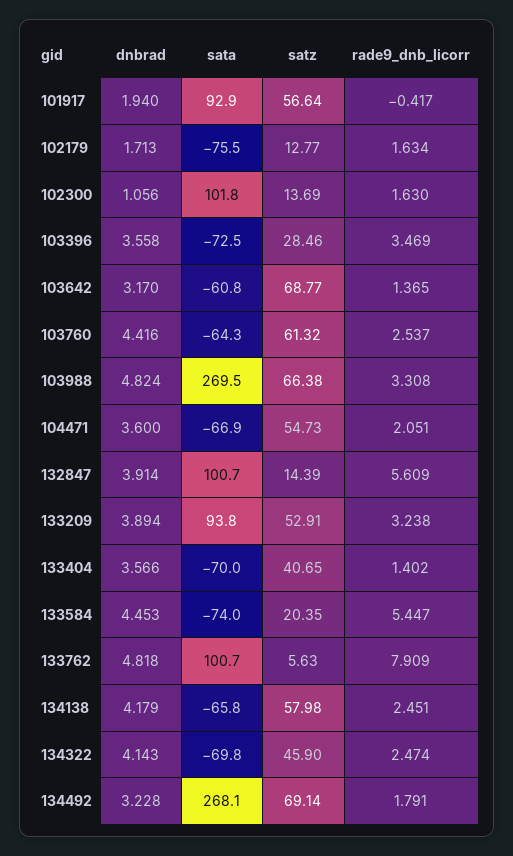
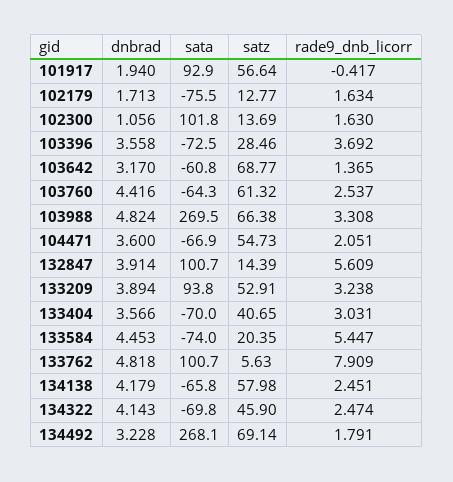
rade9_dnb_licorr, 103396: 3.469 -> 3.692
rade9_dnb_licorr, 133404: 1.402 -> 3.031

